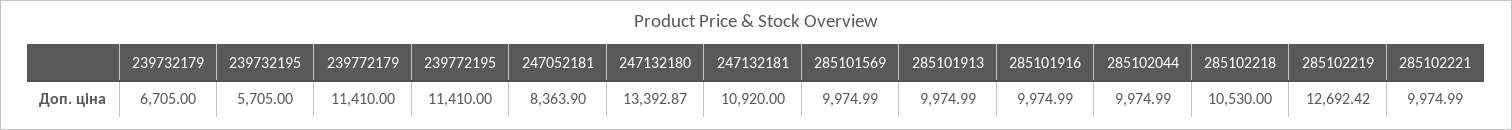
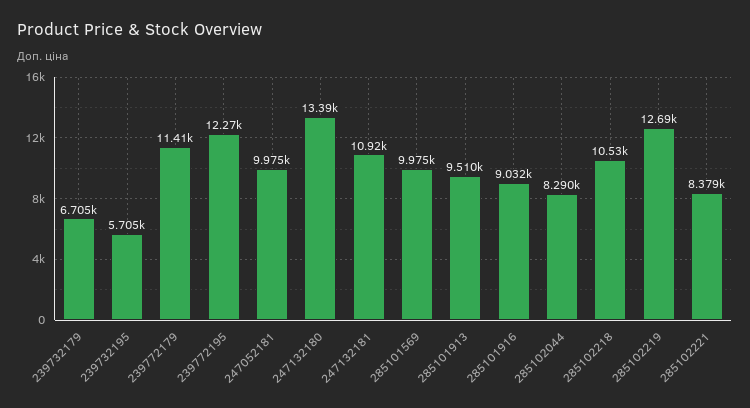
239772195: 11410 -> 12270
247052181: 8363.9 -> 9975
285101913: 9974.99 -> 9510
285101916: 9974.99 -> 9032
285102044: 9974.99 -> 8290
285102221: 9974.99 -> 8379

